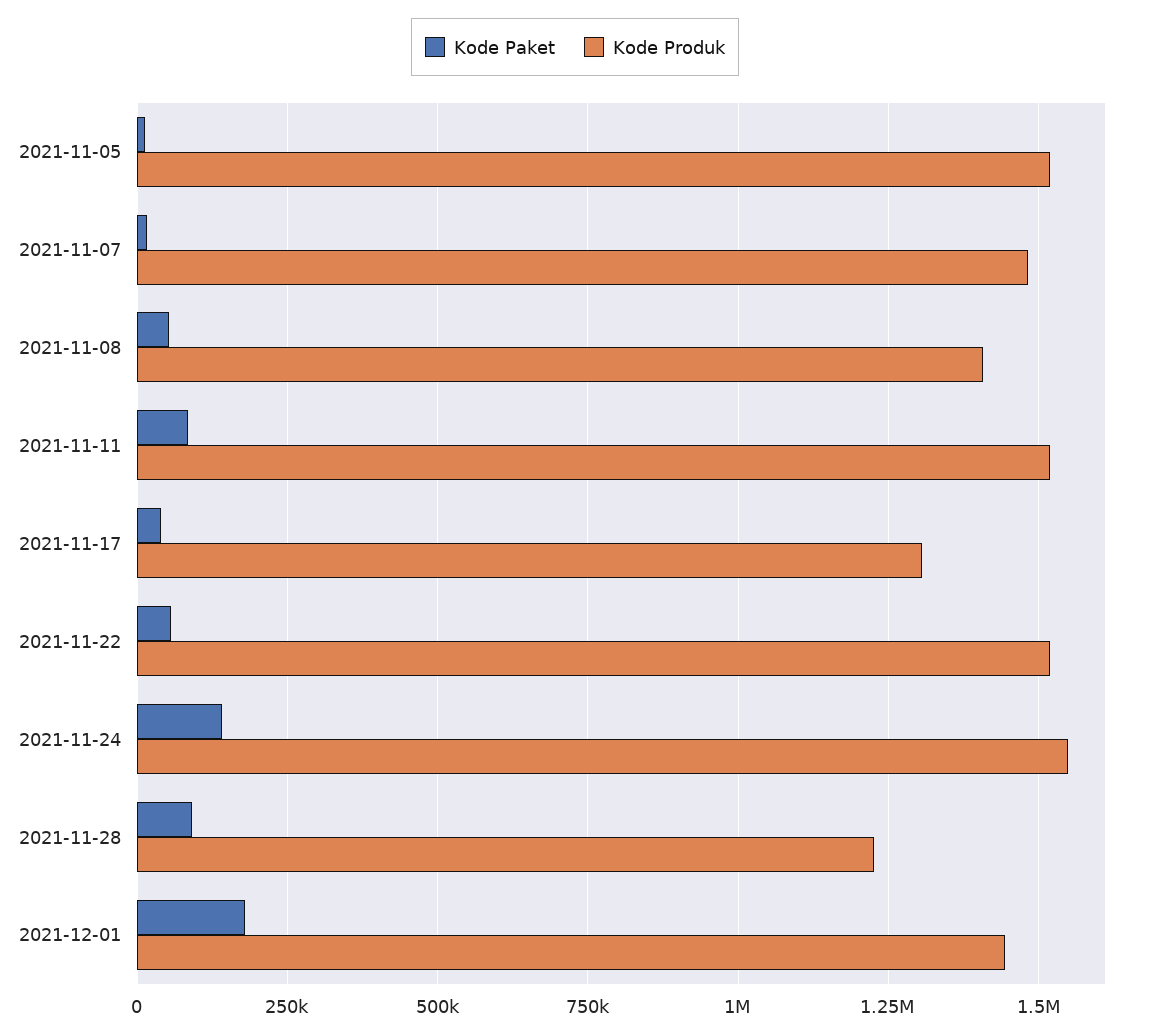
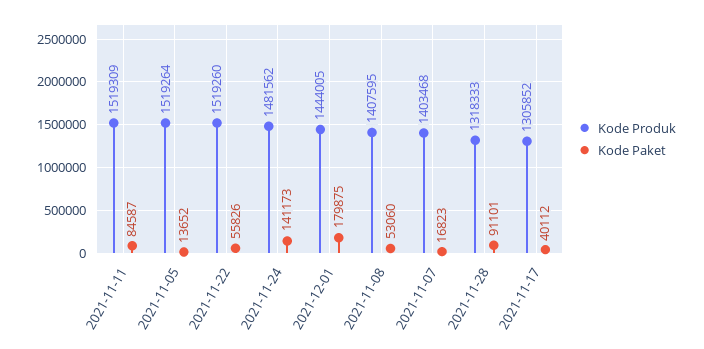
Kode Produk, 2021-11-07: 1475000 -> 1403468
Kode Produk, 2021-11-24: 1550000 -> 1481562
Kode Produk, 2021-11-28: 1225000 -> 1318333

